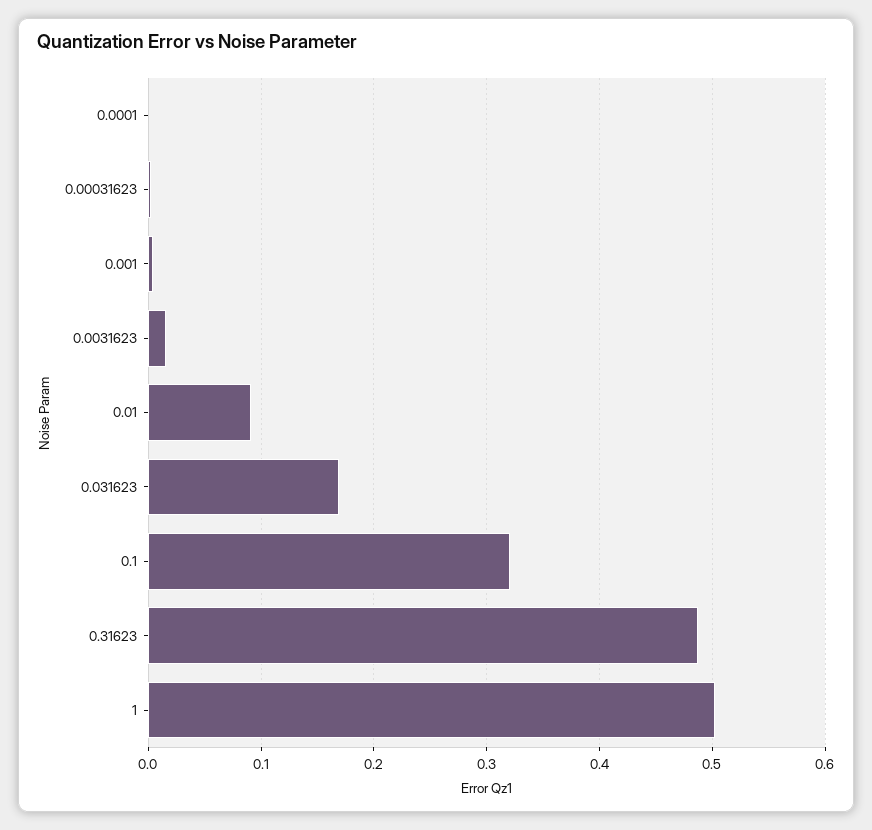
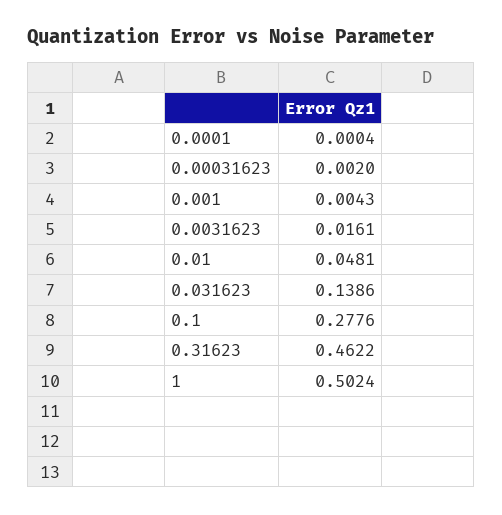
0.01: 0.09 -> 0.0481
0.031623: 0.17 -> 0.1386
0.1: 0.32 -> 0.2776
0.31623: 0.49 -> 0.4622

